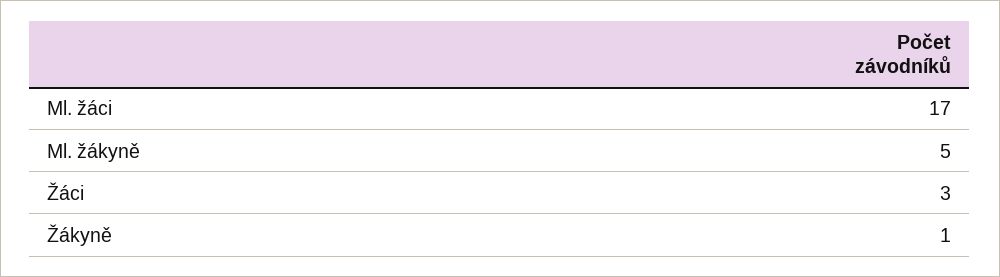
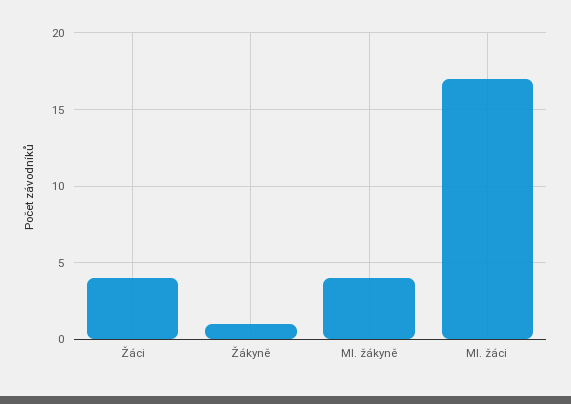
Ml. žákyně: 5 -> 4
Žáci: 3 -> 4

